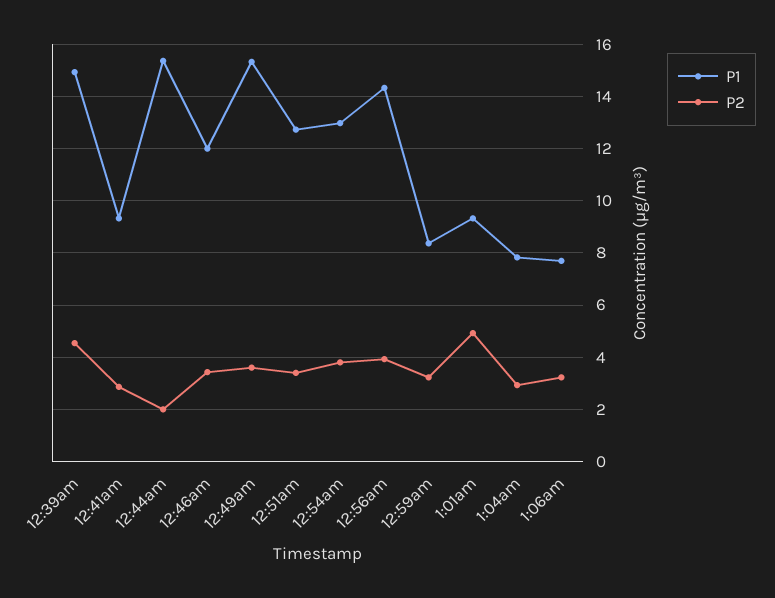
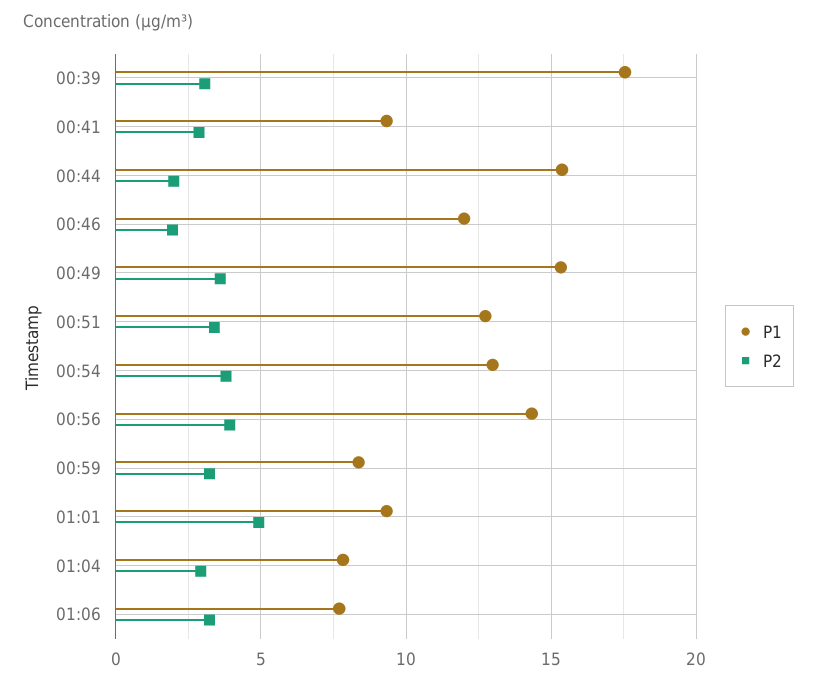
P1, 12:39am: 15 -> 17.5
P2, 12:39am: 4.5 -> 3
P2, 12:46am: 3.5 -> 2

